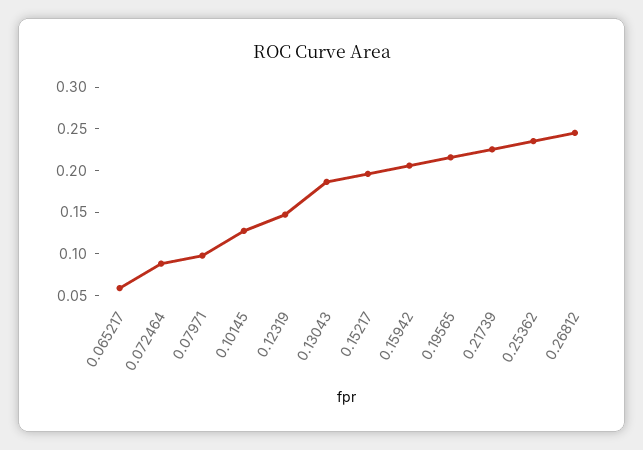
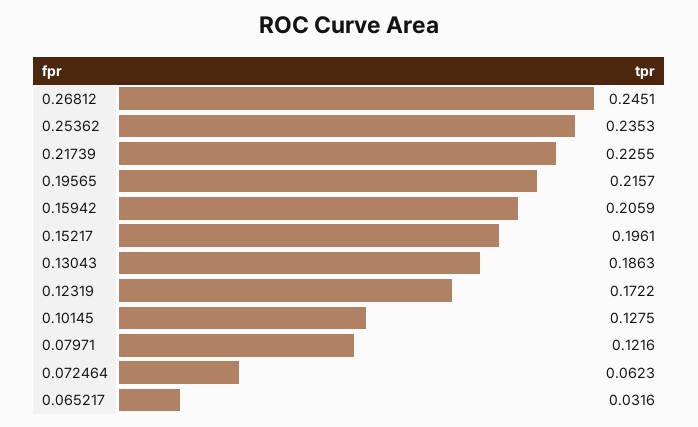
0.065217: 0.06 -> 0.0316
0.072464: 0.09 -> 0.0623
0.07971: 0.1 -> 0.1216
0.12319: 0.15 -> 0.1722

